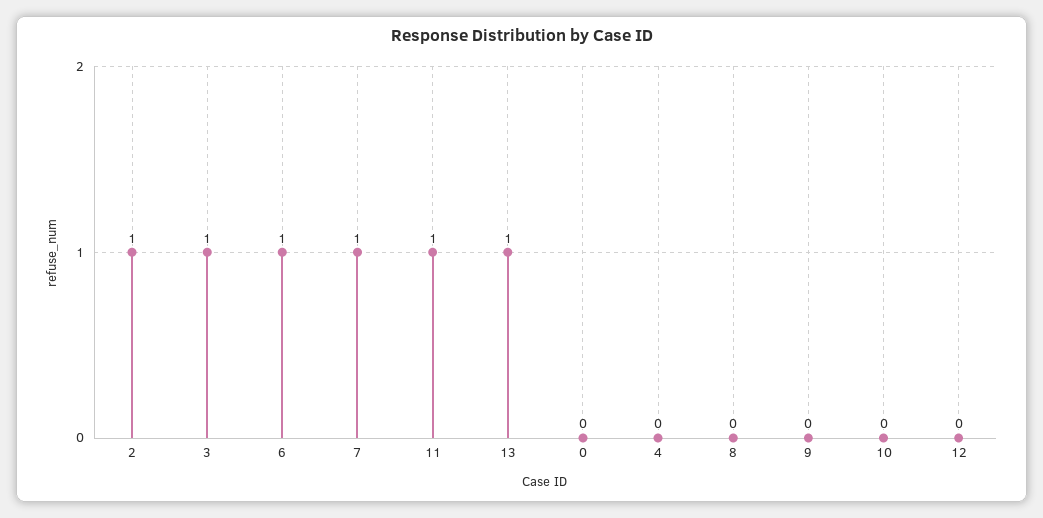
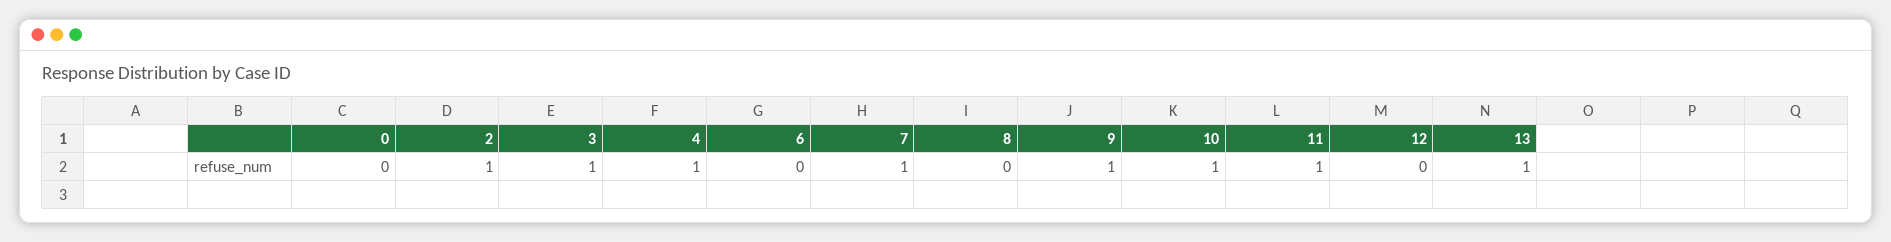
6: 1 -> 0
4: 0 -> 1
9: 0 -> 1
10: 0 -> 1

